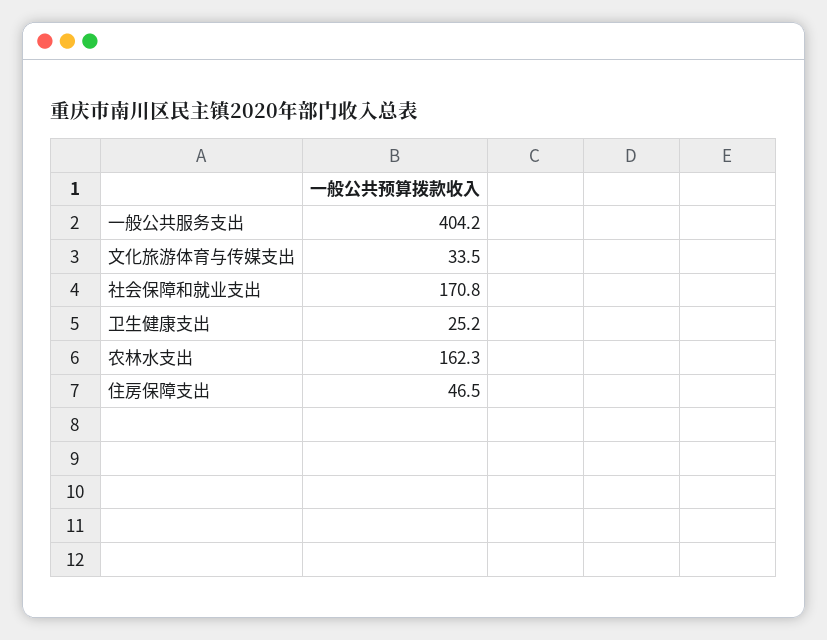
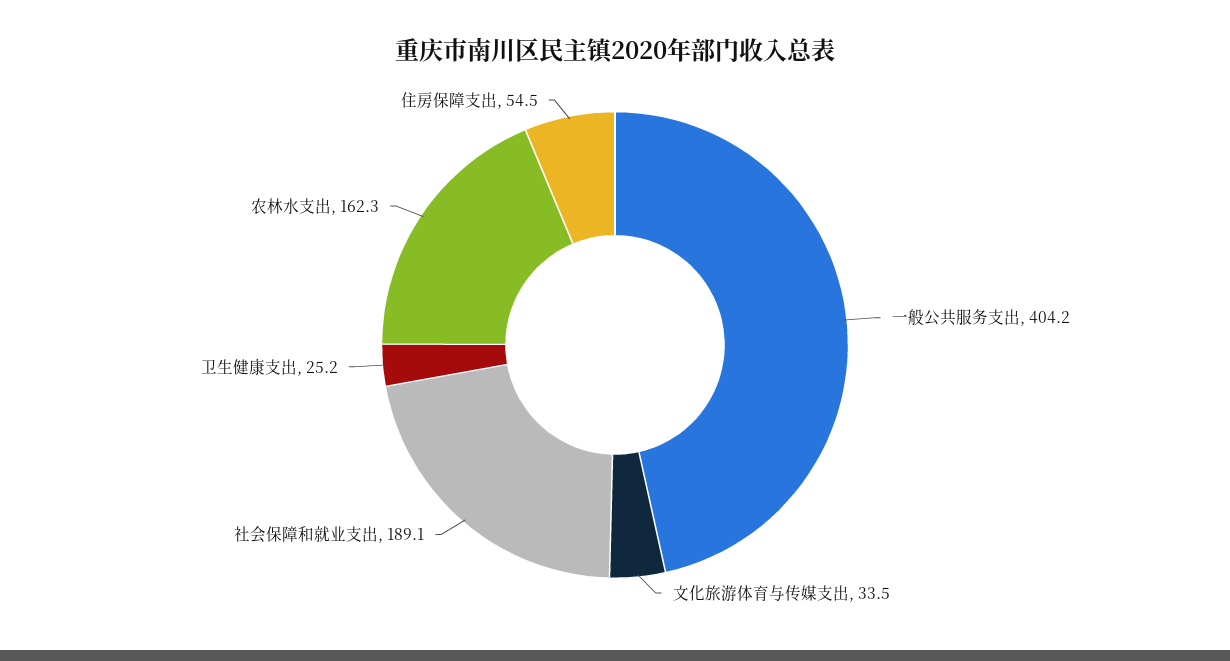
社会保障和就业支出: 170.8 -> 189.1
住房保障支出: 46.5 -> 54.5

